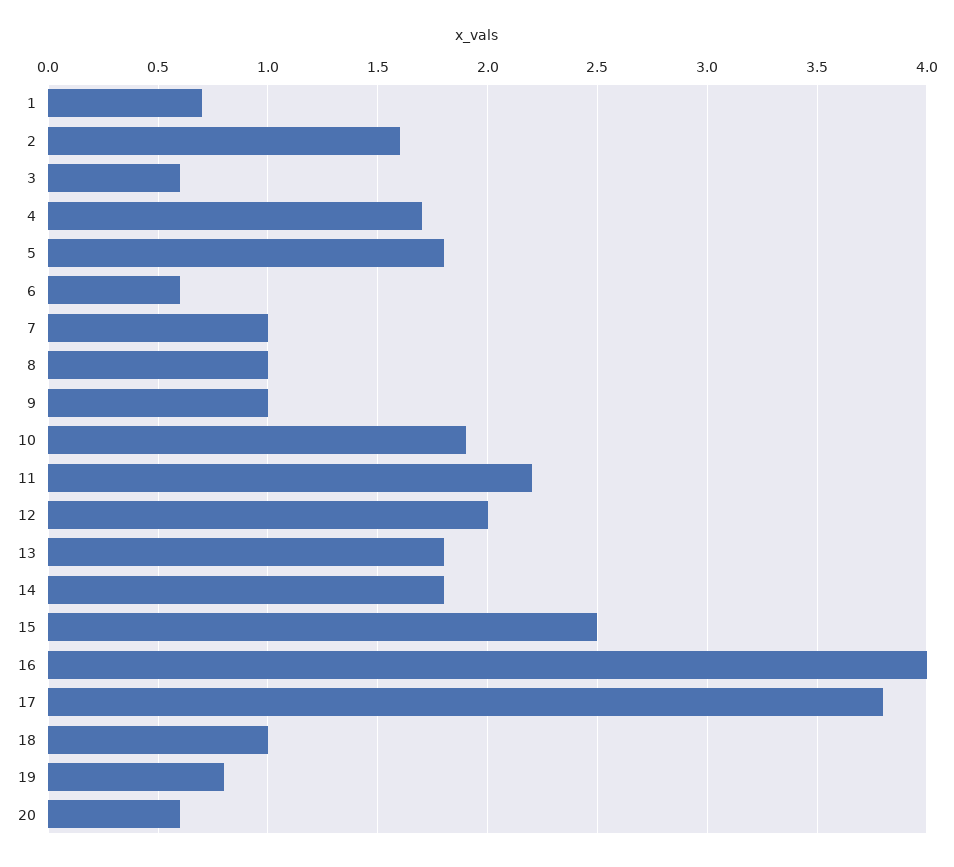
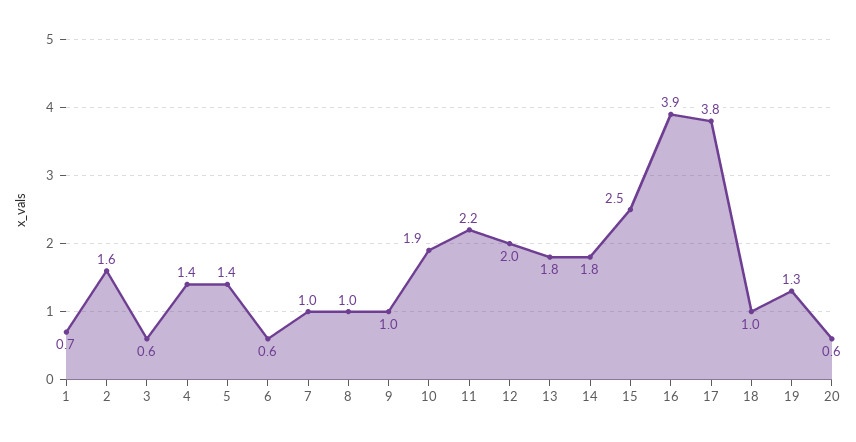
4: 1.7 -> 1.4
5: 1.8 -> 1.4
16: 4 -> 3.9
19: 0.8 -> 1.3

